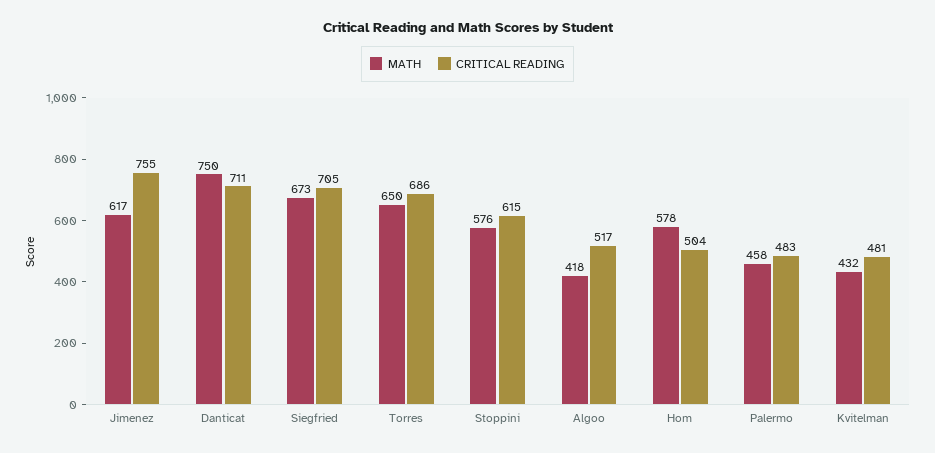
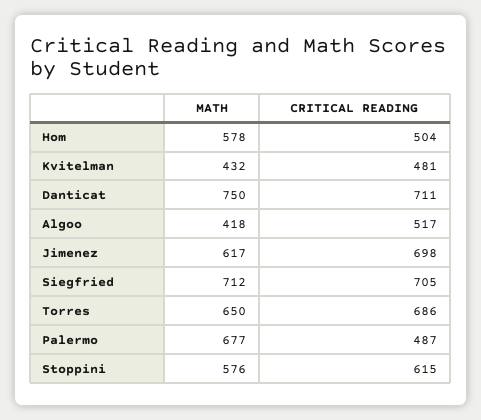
CRITICAL READING, Jimenez: 755 -> 698
MATH, Siegfried: 673 -> 712
MATH, Palermo: 458 -> 677
CRITICAL READING, Palermo: 483 -> 487

